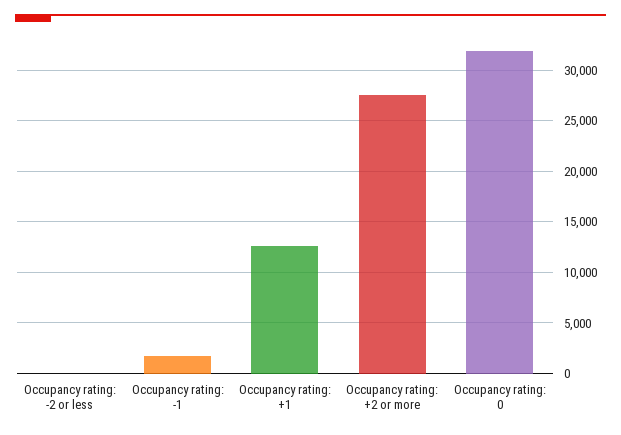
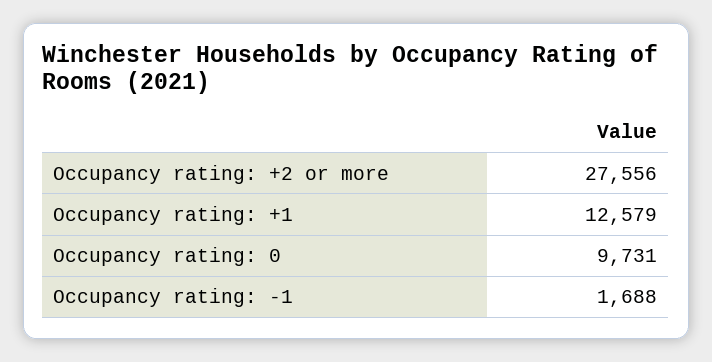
Occupancy rating: -2 or less: 0 -> none
Occupancy rating: 0: 32000 -> 9731

